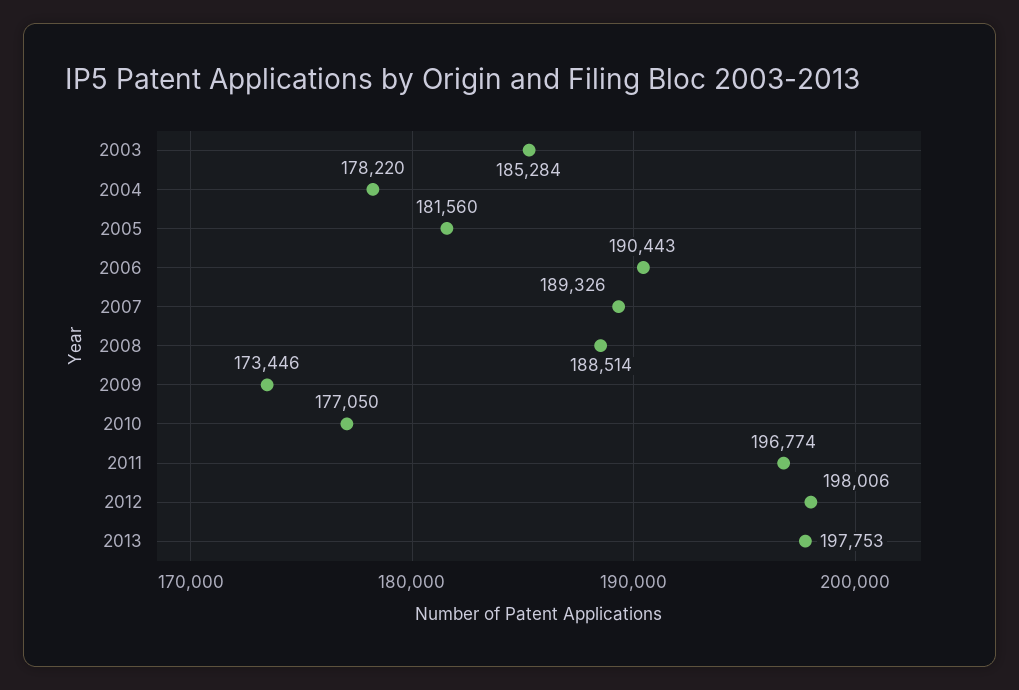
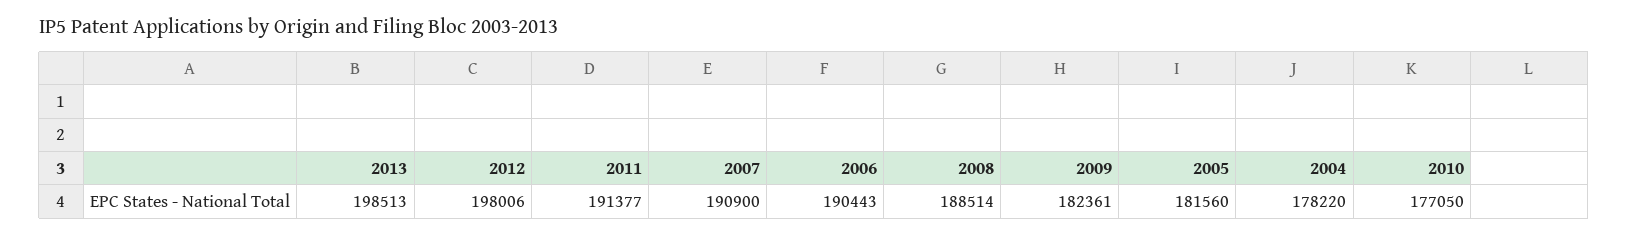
2003: 185284 -> none
2007: 189326 -> 190900
2009: 173446 -> 182361
2011: 196774 -> 191377
2013: 197753 -> 198513

